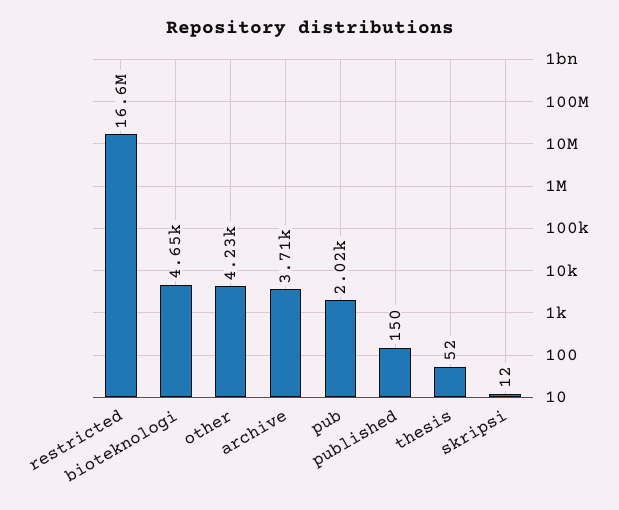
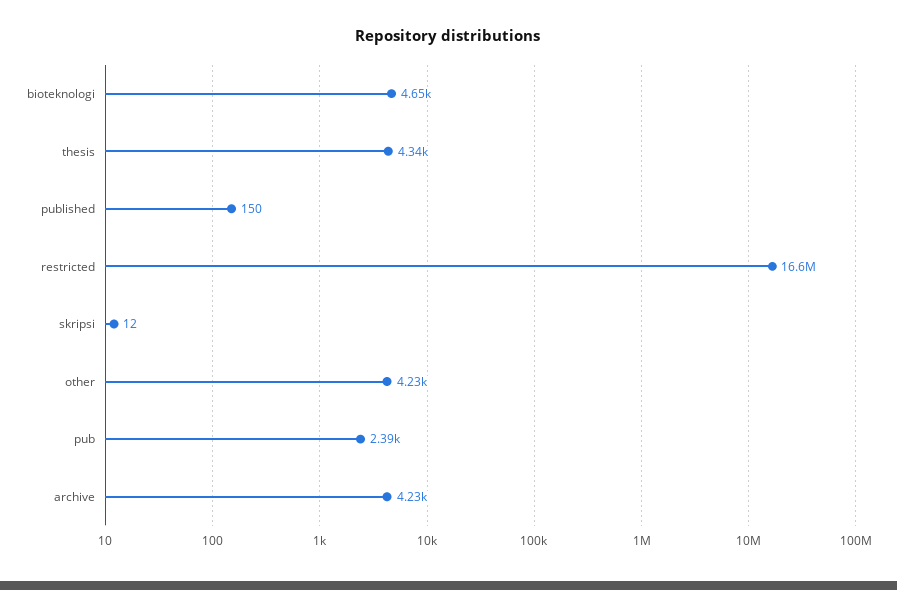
archive: 3710 -> 4230
pub: 2020 -> 2390
thesis: 52 -> 4340

